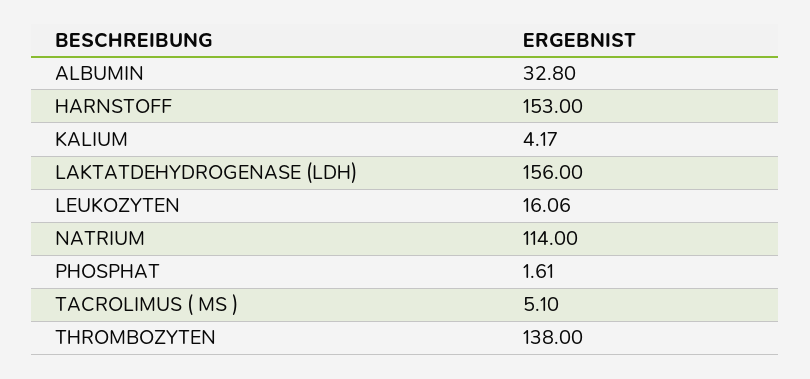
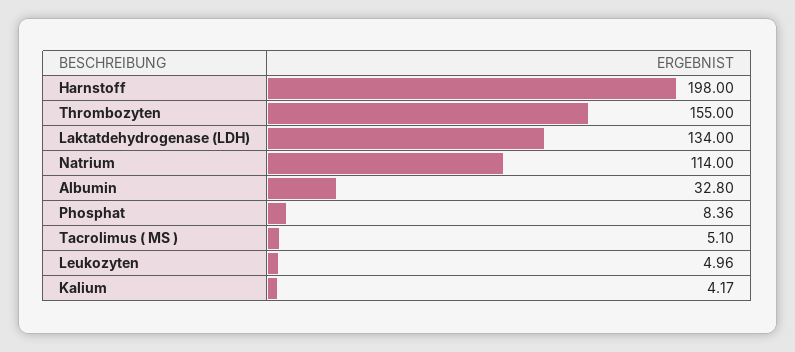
HARNSTOFF: 153 -> 198
LAKTATDEHYDROGENASE (LDH): 156 -> 134
LEUKOZYTEN: 16.06 -> 4.96
PHOSPHAT: 1.61 -> 8.36
THROMBOZYTEN: 138 -> 155

